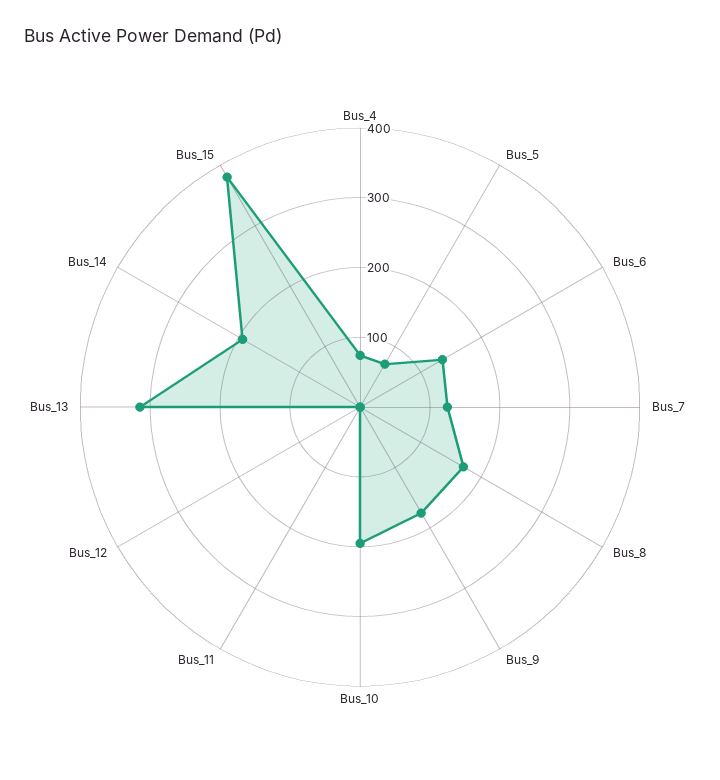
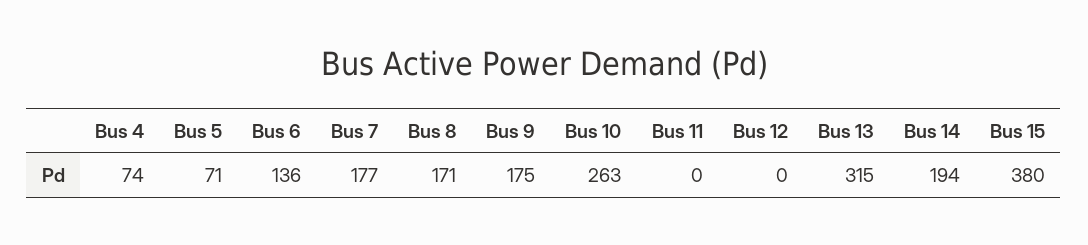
Bus_7: 120 -> 177
Bus_10: 200 -> 263

